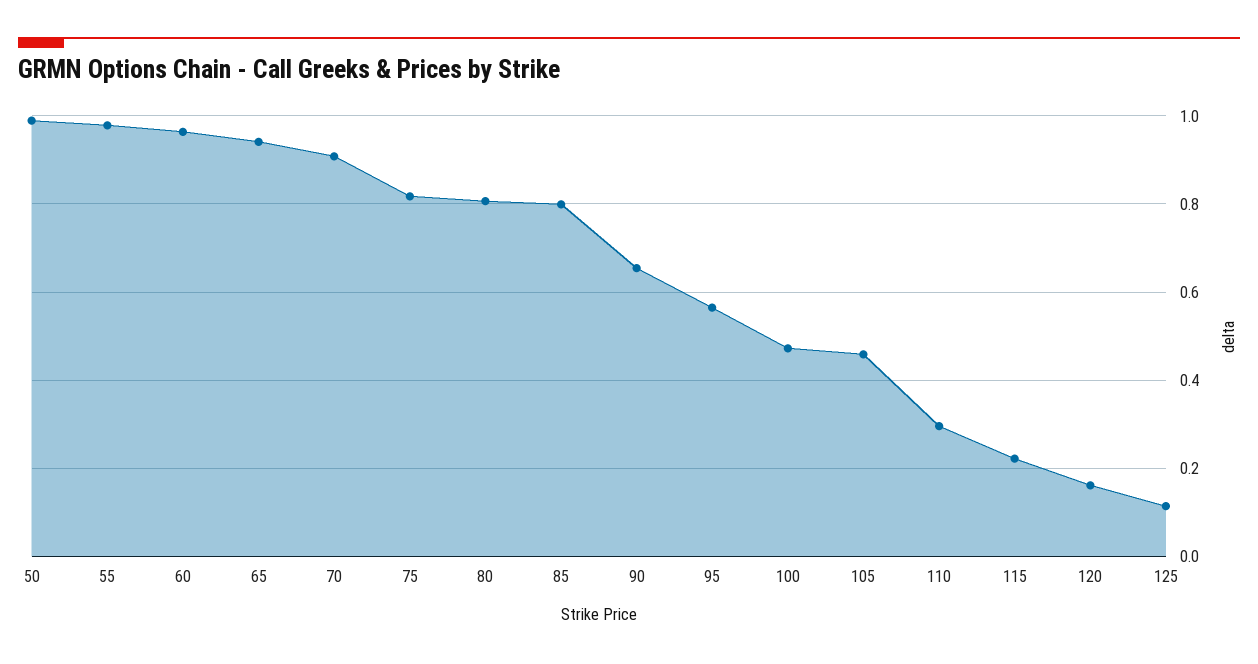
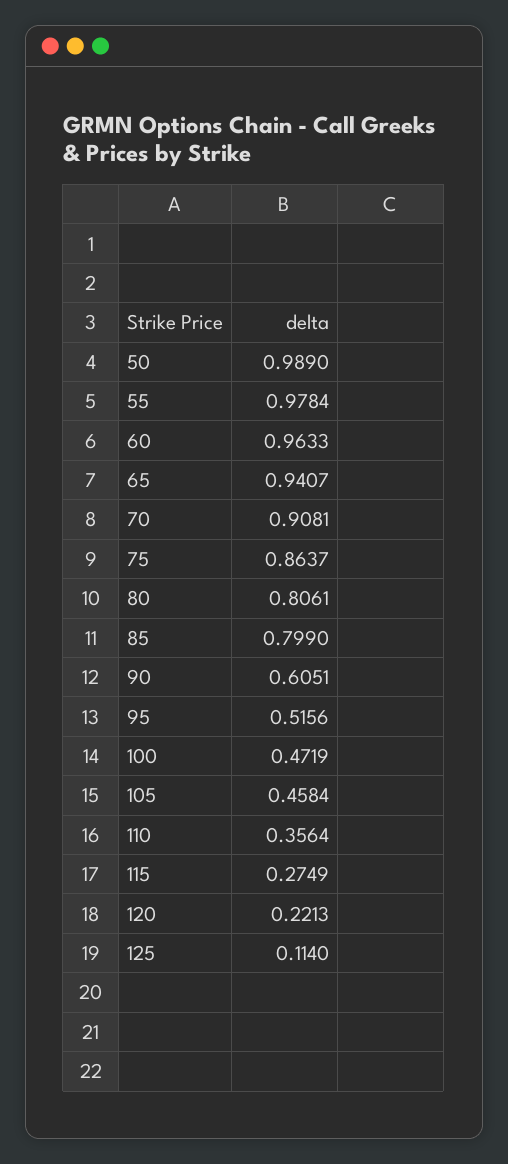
75: 0.82 -> 0.8637
90: 0.66 -> 0.6051
95: 0.56 -> 0.5156
110: 0.3 -> 0.3564
115: 0.22 -> 0.2749
120: 0.16 -> 0.2213

